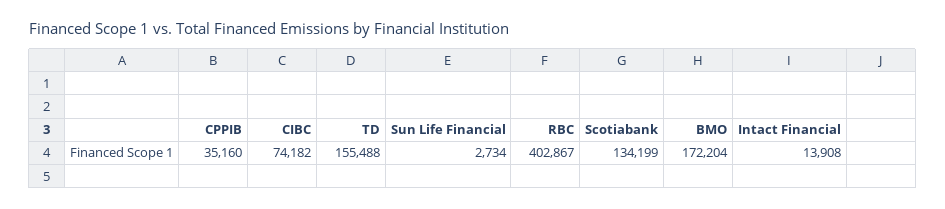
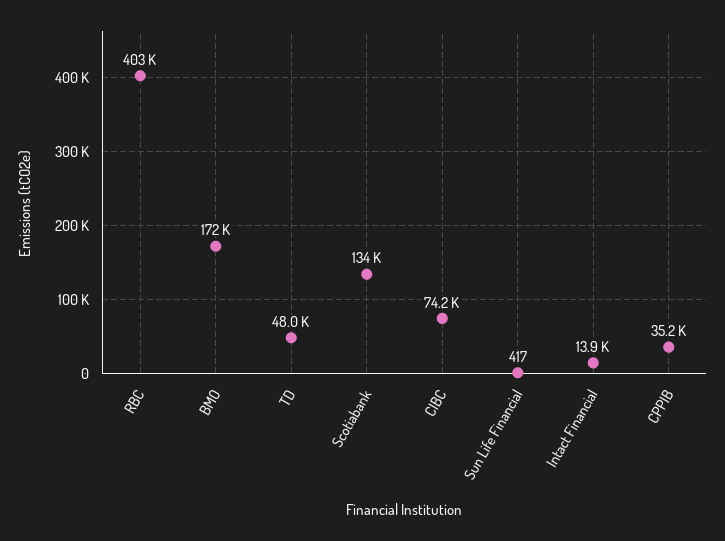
TD: 155488 -> 48000
Sun Life Financial: 2734 -> 417

